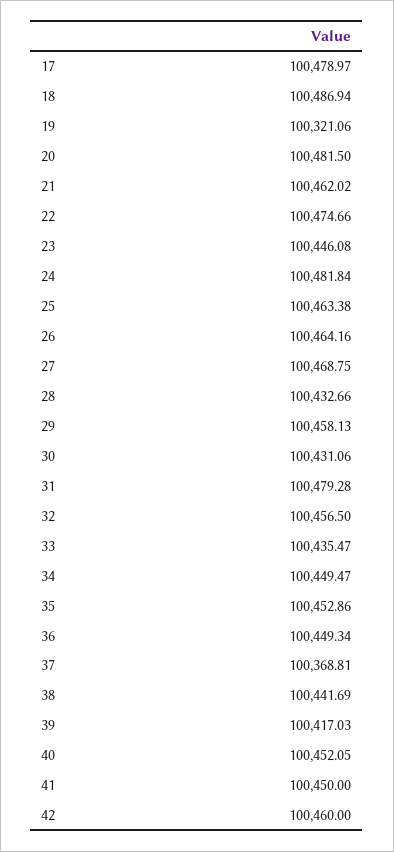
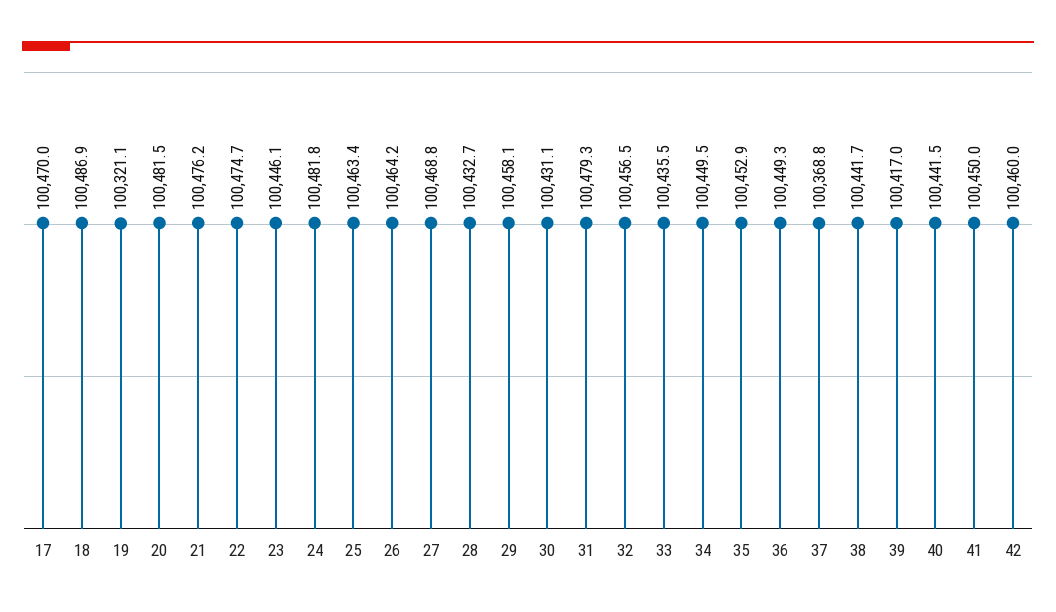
17: 100478.97 -> 100470
21: 100462.02 -> 100476.2
40: 100452.05 -> 100441.5

